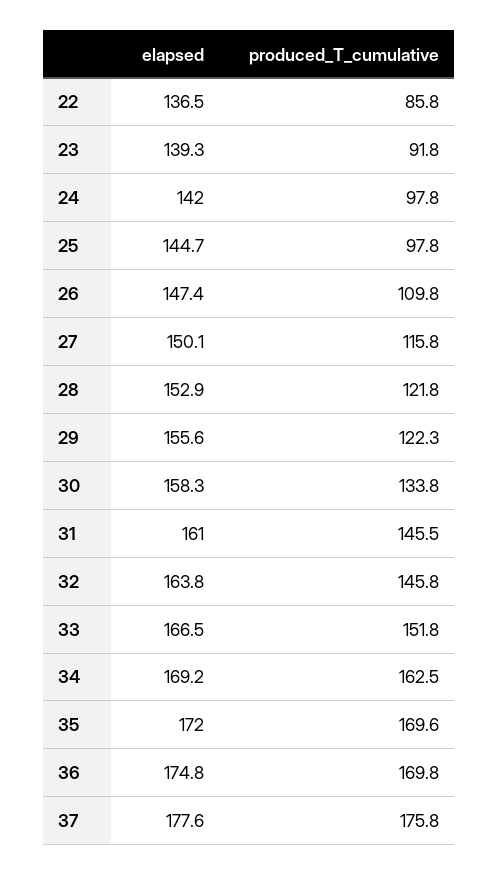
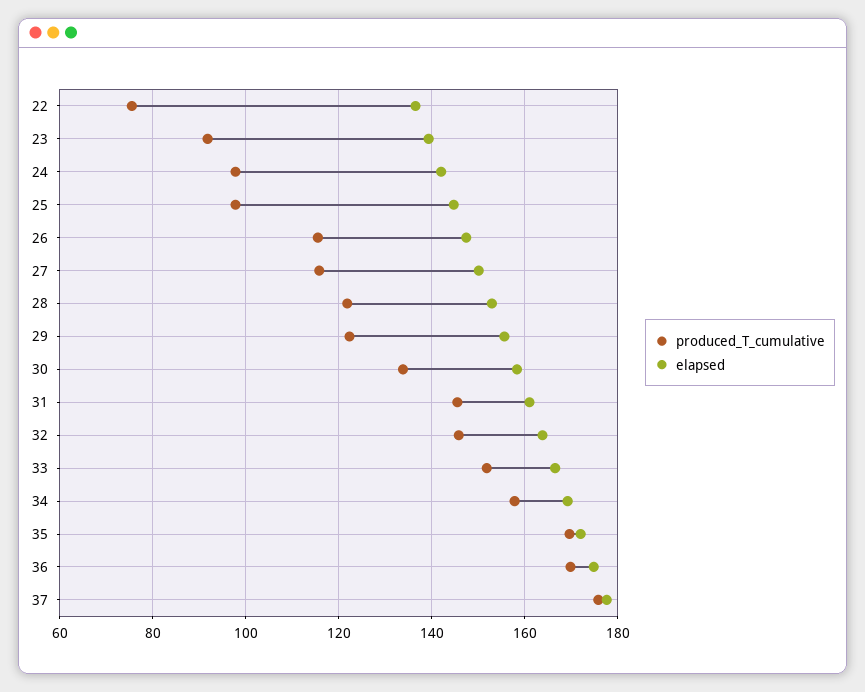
produced_T_cumulative, 22: 85.8 -> 76
produced_T_cumulative, 26: 109.8 -> 116
produced_T_cumulative, 34: 162.5 -> 158

